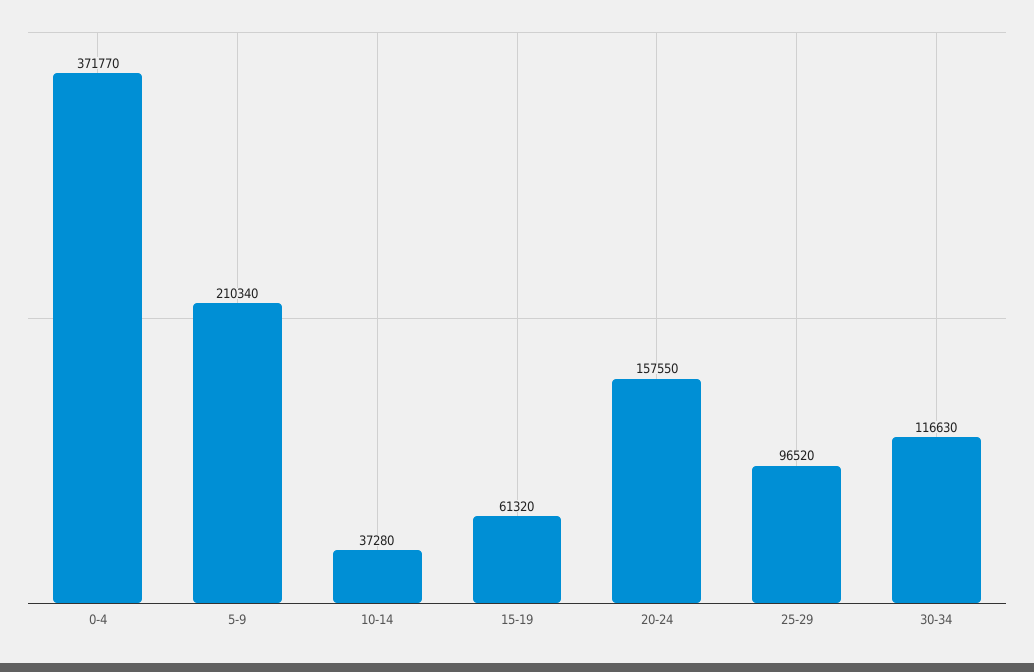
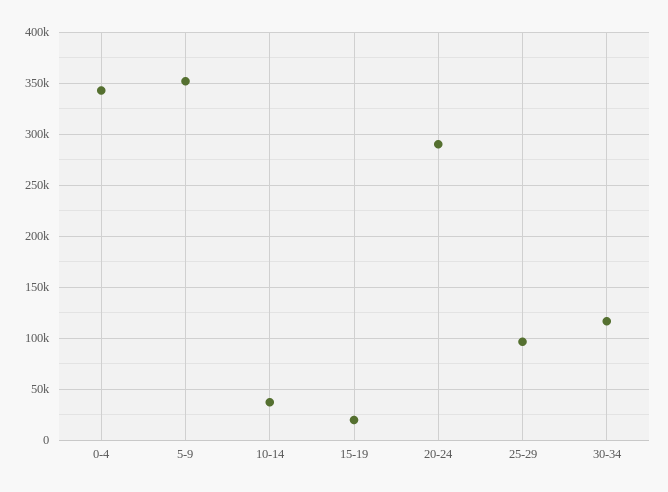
0-4: 371770 -> 340000
5-9: 210340 -> 350000
15-19: 61320 -> 20000
20-24: 157550 -> 290000

